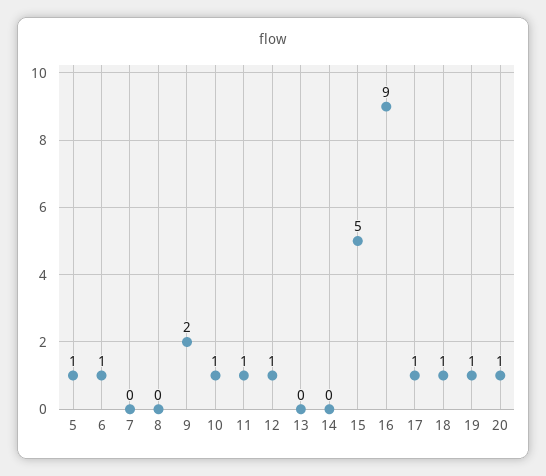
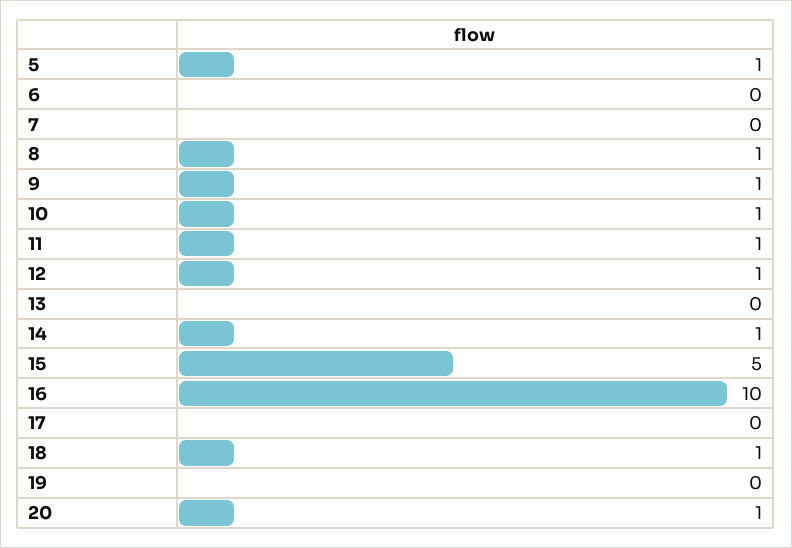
6: 1 -> 0
8: 0 -> 1
9: 2 -> 1
14: 0 -> 1
16: 9 -> 10
17: 1 -> 0
19: 1 -> 0

